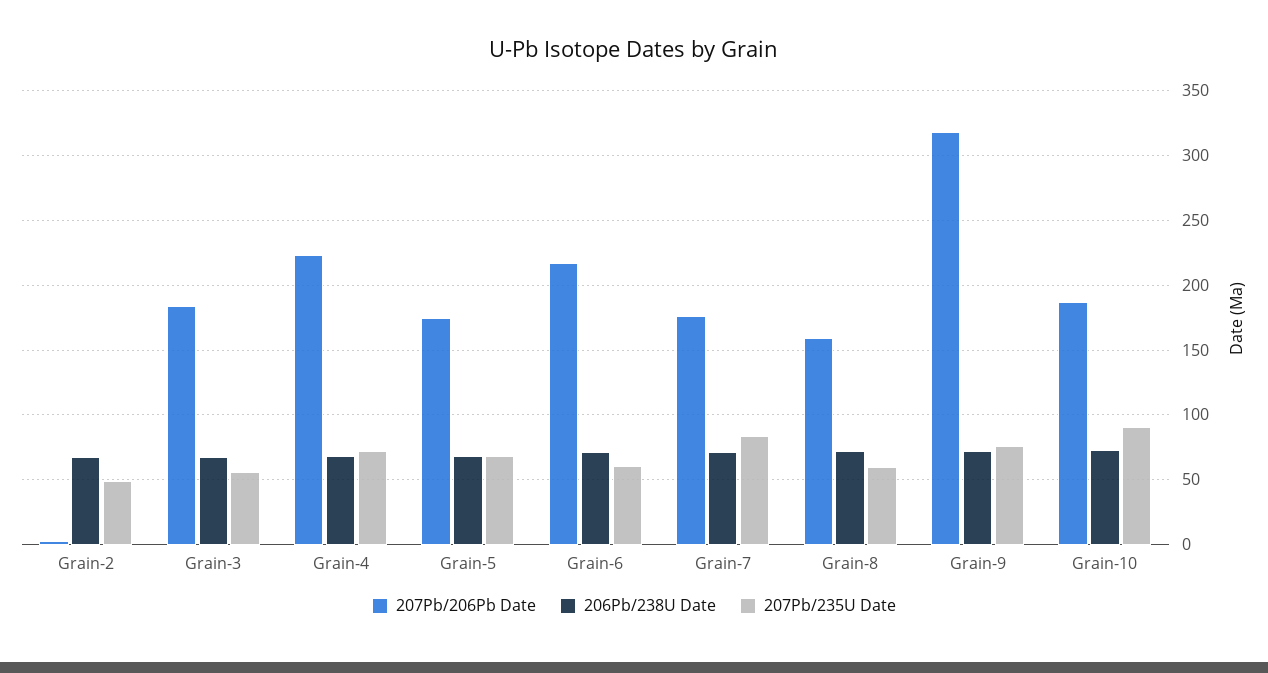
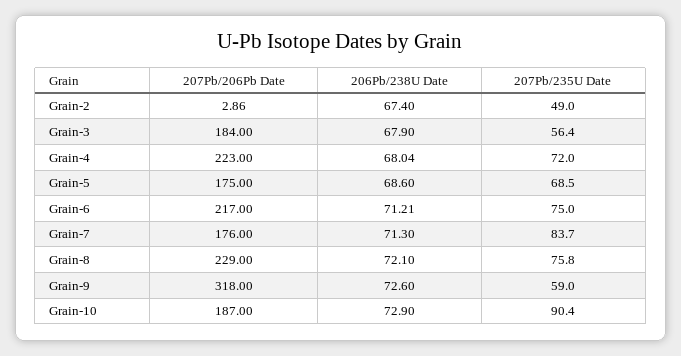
207Pb/235U Date, Grain-6: 60 -> 75
207Pb/206Pb Date, Grain-8: 160 -> 229
207Pb/235U Date, Grain-8: 60 -> 75.8
207Pb/235U Date, Grain-9: 75 -> 59

